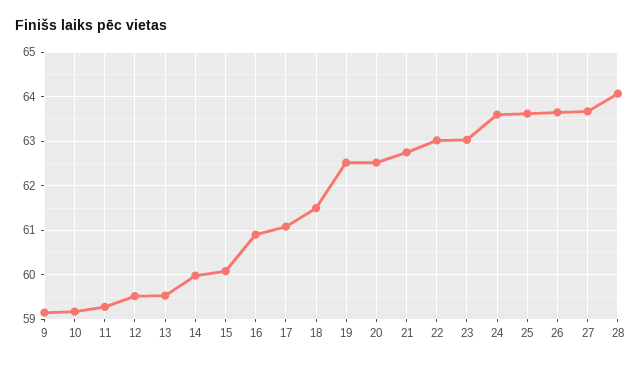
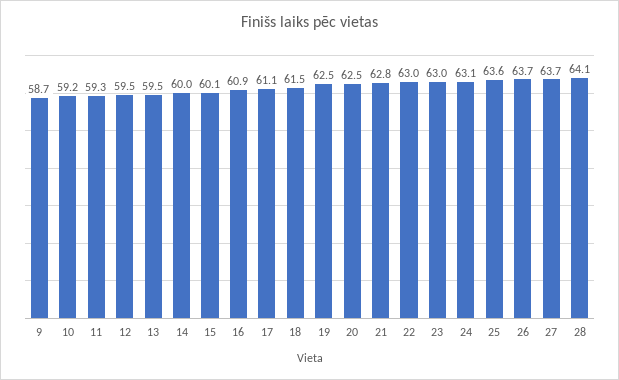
9: 59.2 -> 58.7
24: 63.6 -> 63.1

